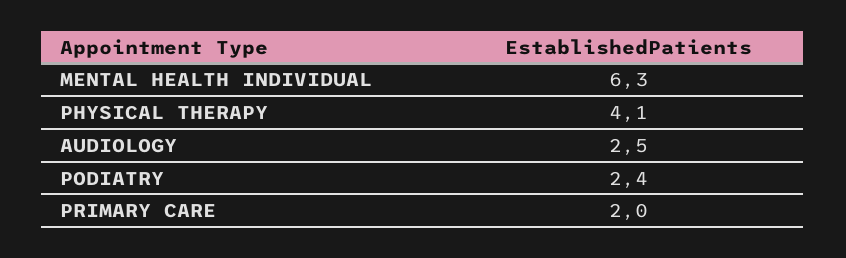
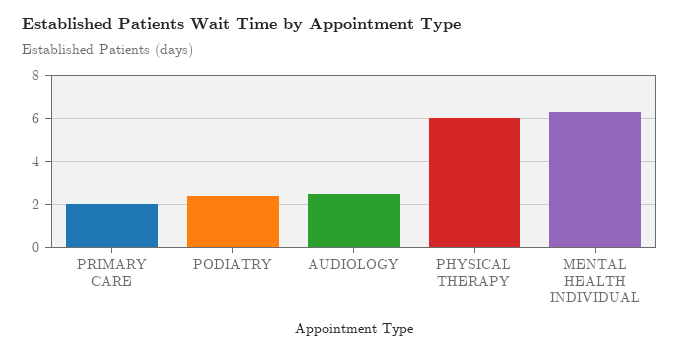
PHYSICAL THERAPY: 4.1 -> 6

